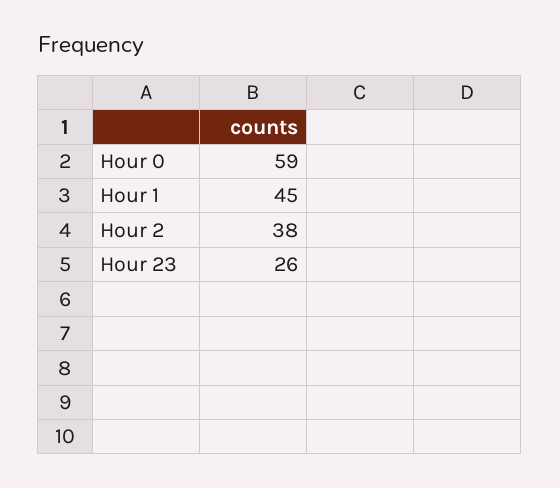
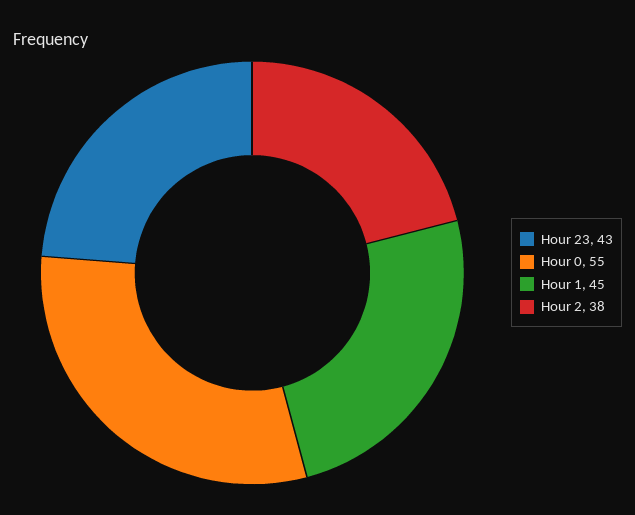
Hour 0: 59 -> 55
Hour 23: 26 -> 43

